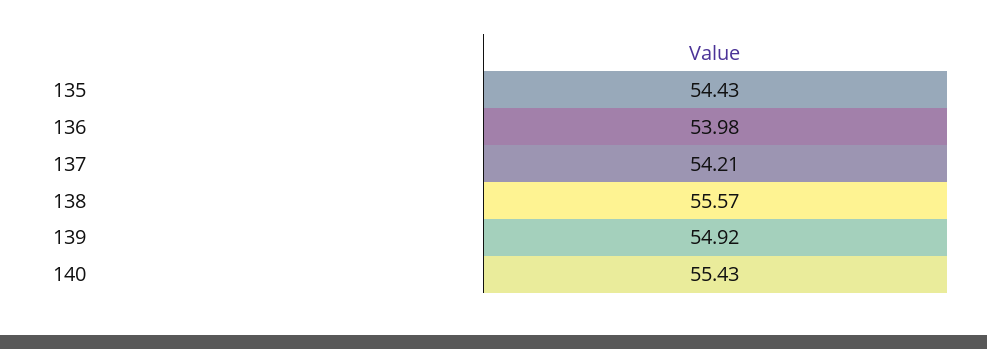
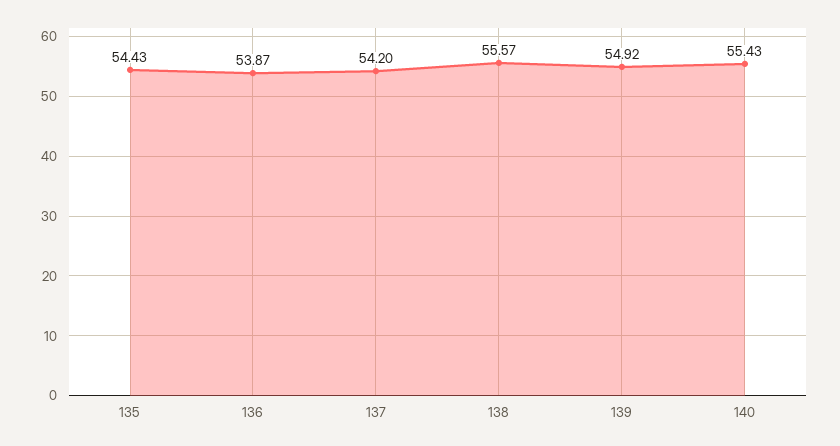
136: 53.98 -> 53.87
137: 54.21 -> 54.2

